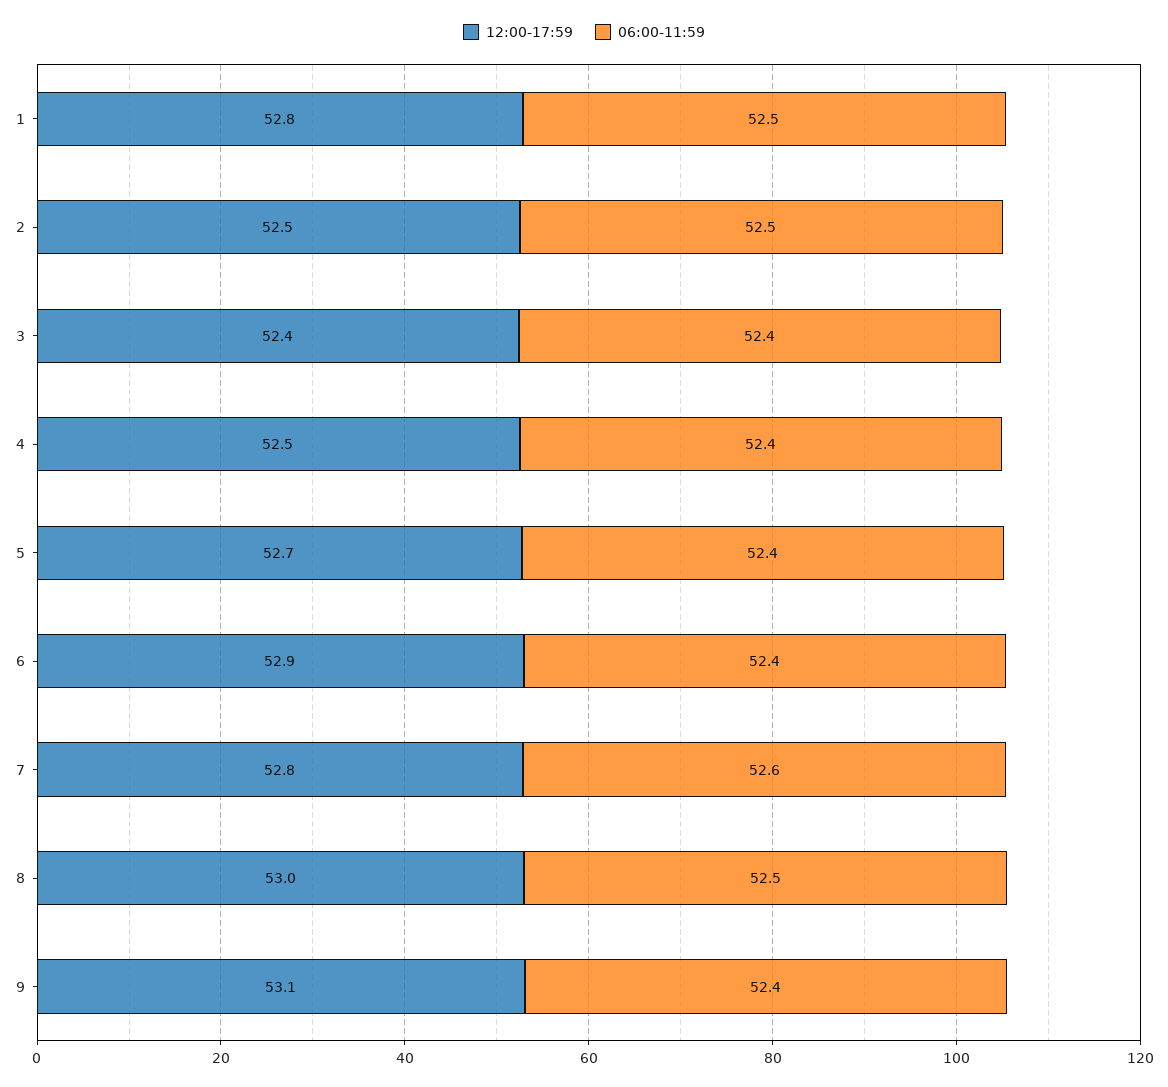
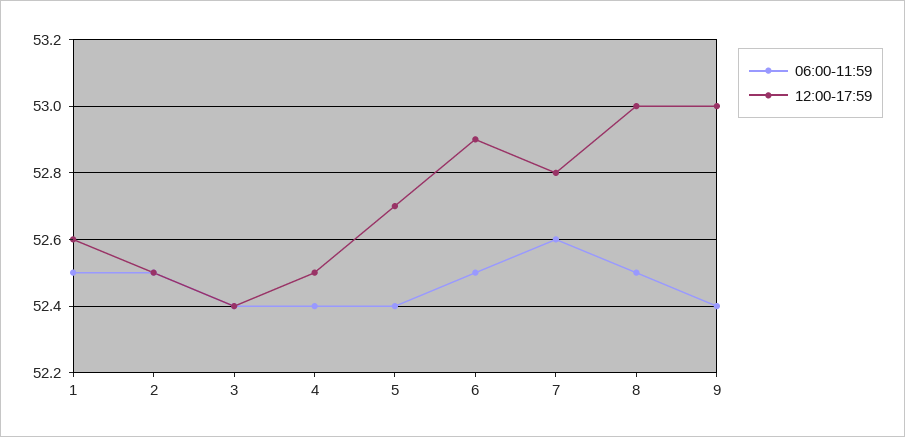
12:00-17:59, 1: 52.8 -> 52.6
06:00-11:59, 6: 52.4 -> 52.5
12:00-17:59, 9: 53.1 -> 53

